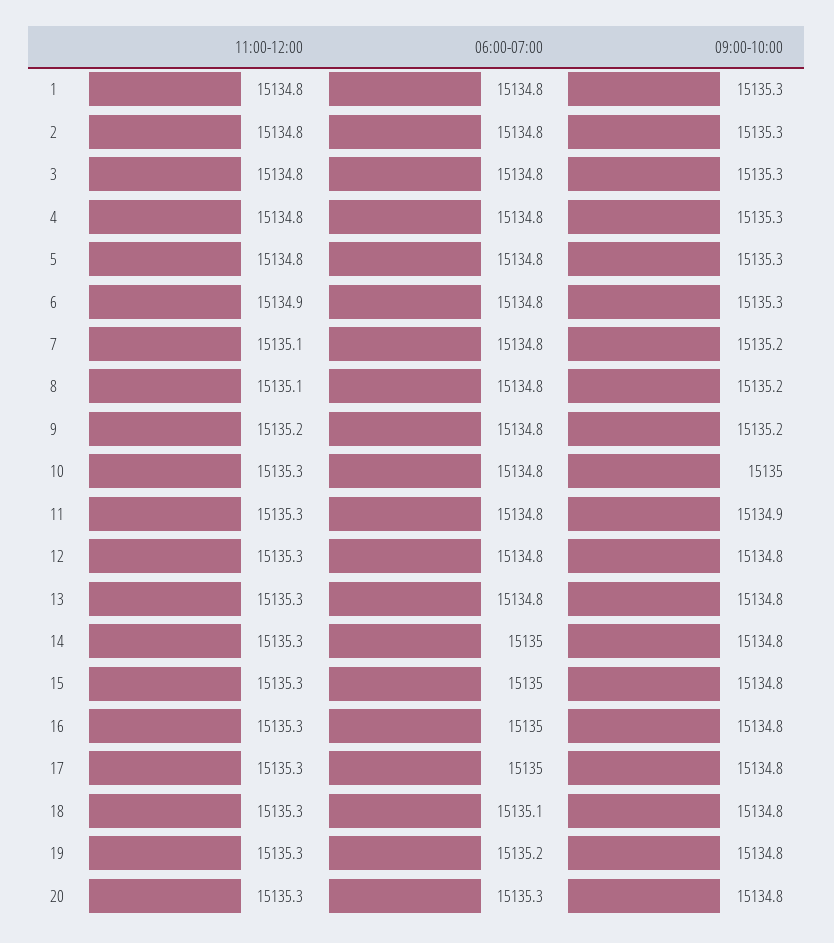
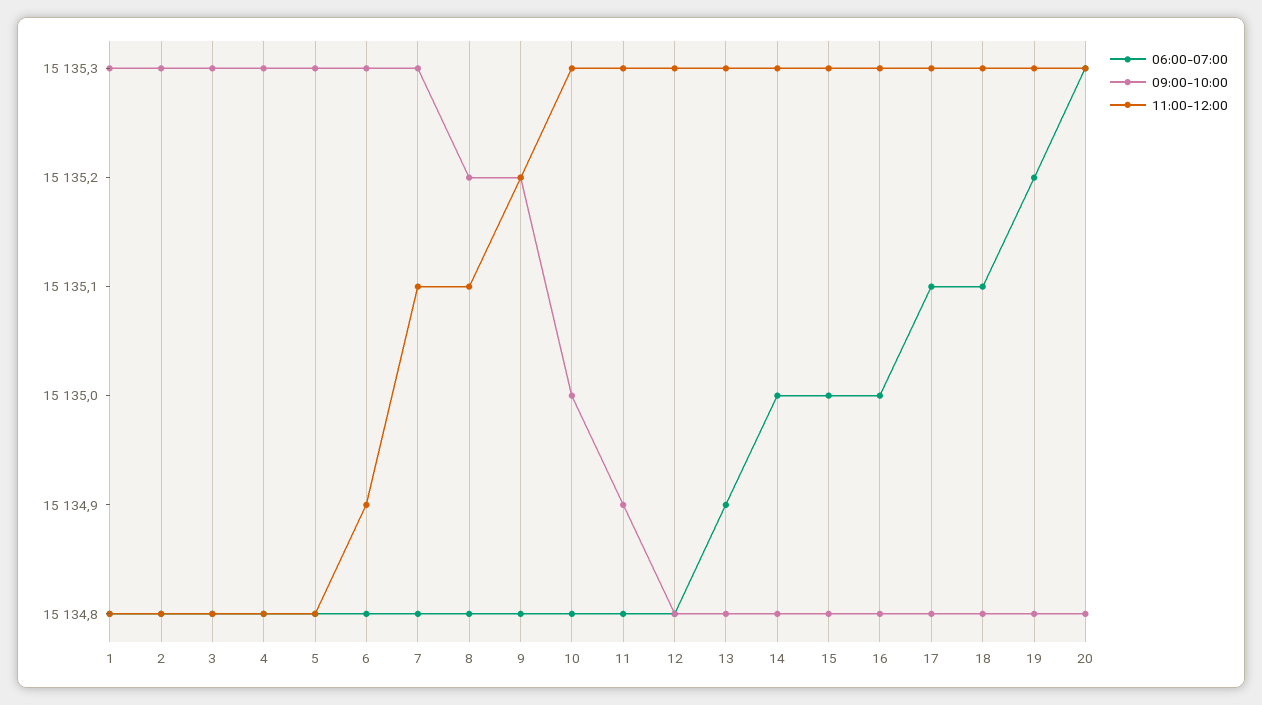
09:00-10:00, 7: 15135.2 -> 15135.3
06:00-07:00, 13: 15134.8 -> 15134.9
06:00-07:00, 17: 15135 -> 15135.1

